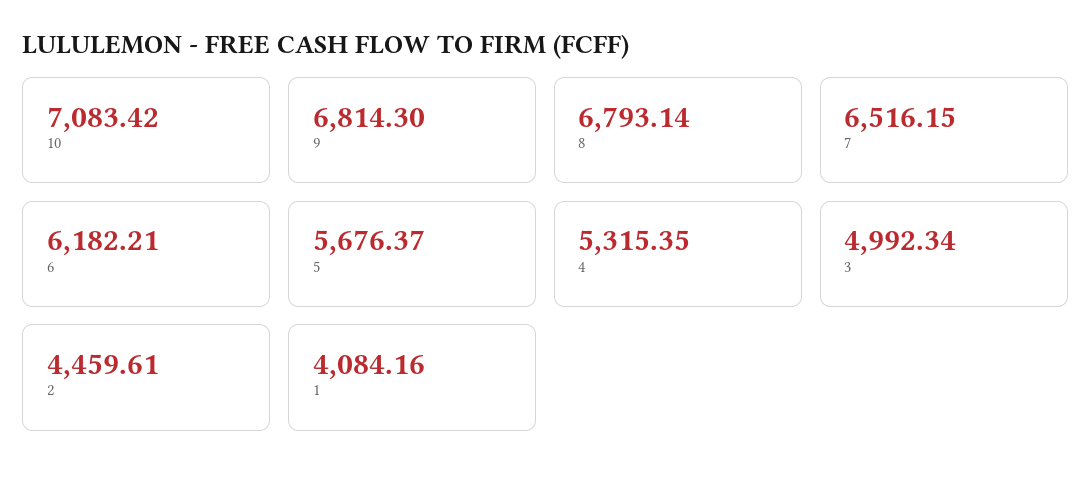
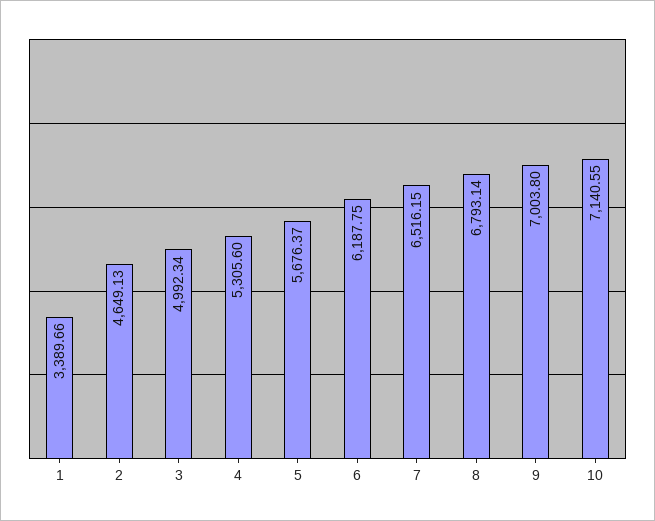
10: 7083.42 -> 7140.55
9: 6814.3 -> 7003.8
6: 6182.21 -> 6187.75
4: 5315.35 -> 5305.6
2: 4459.61 -> 4649.13
1: 4084.16 -> 3389.66

